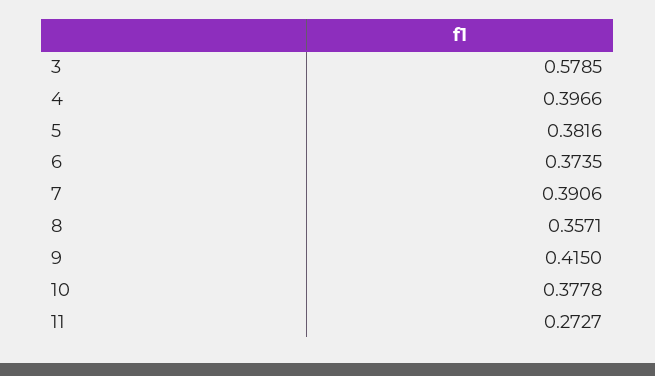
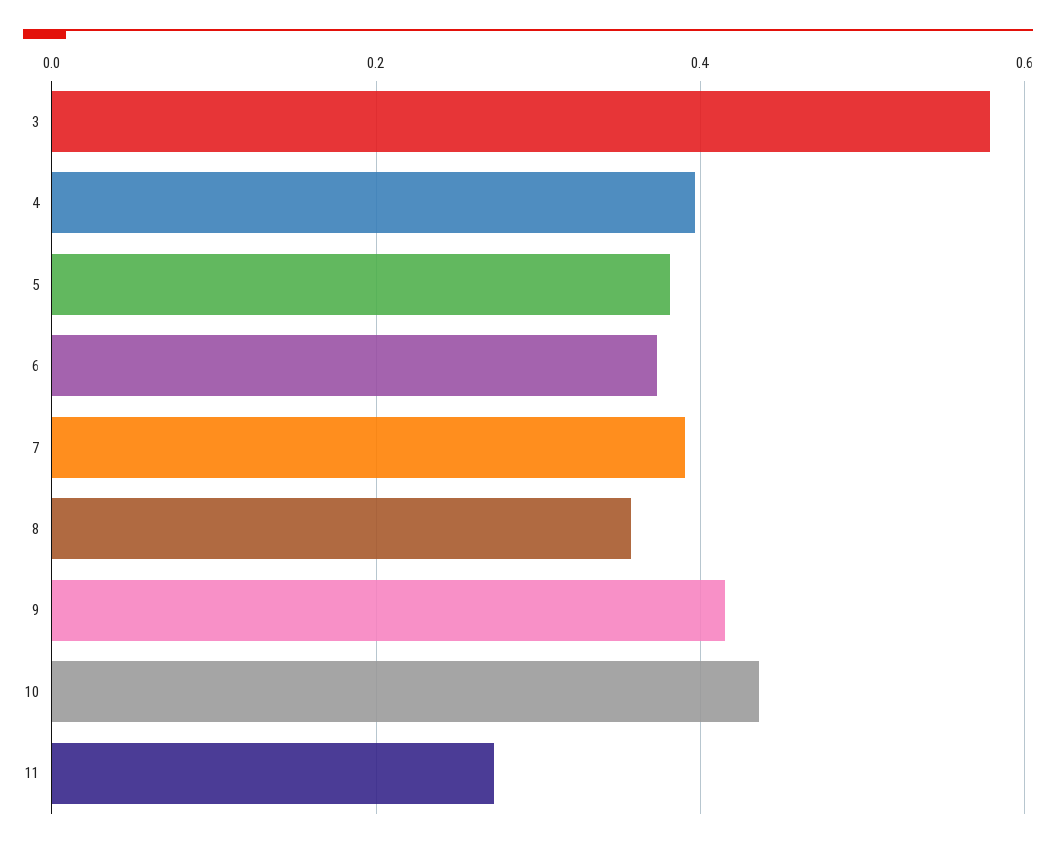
10: 0.3778 -> 0.44

